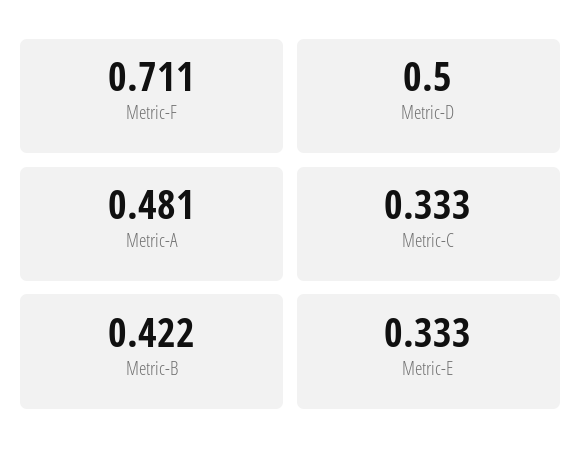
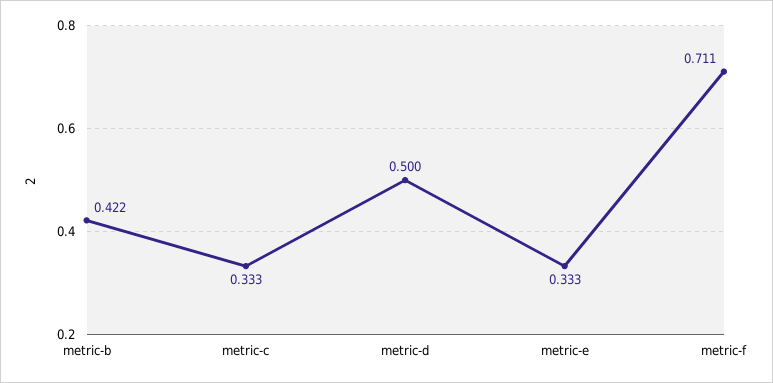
Metric-A: 0.481 -> none

